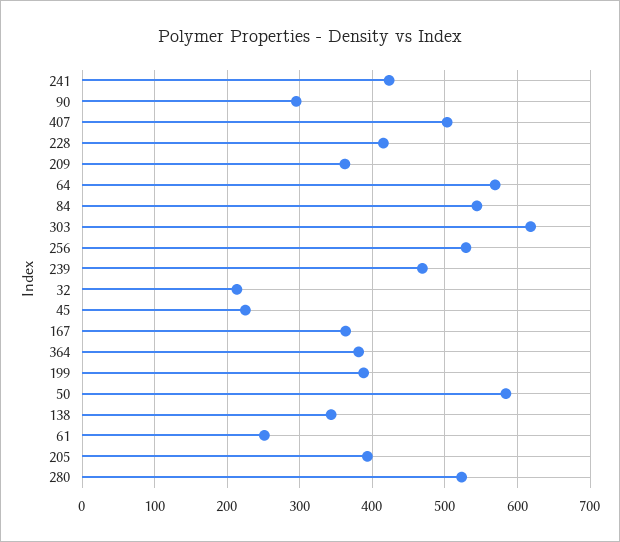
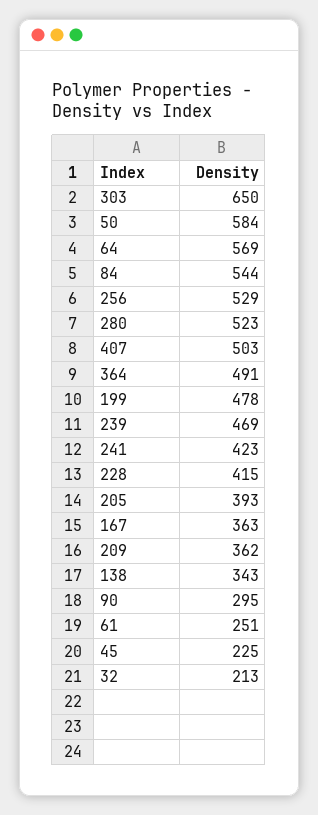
303: 620 -> 650
364: 380 -> 491
199: 390 -> 478

